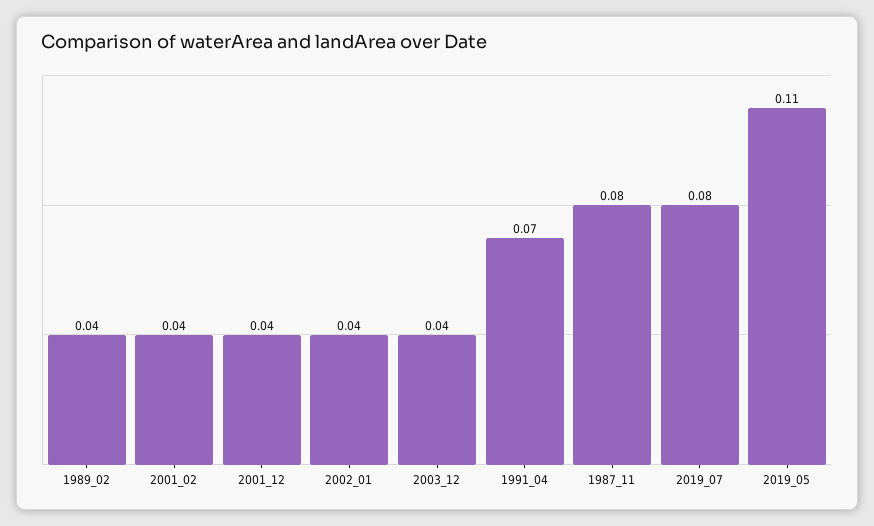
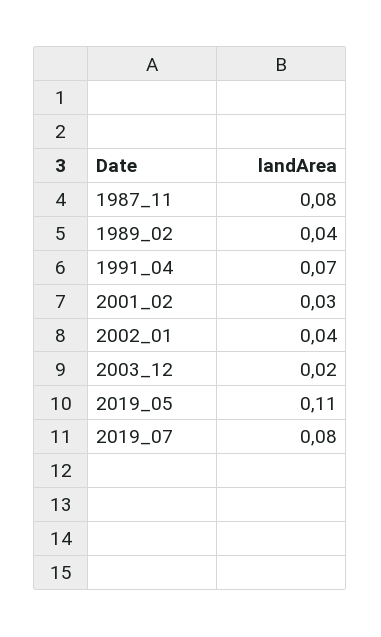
2001_02: 0.04 -> 0.03
2001_12: 0.04 -> none
2003_12: 0.04 -> 0.02

